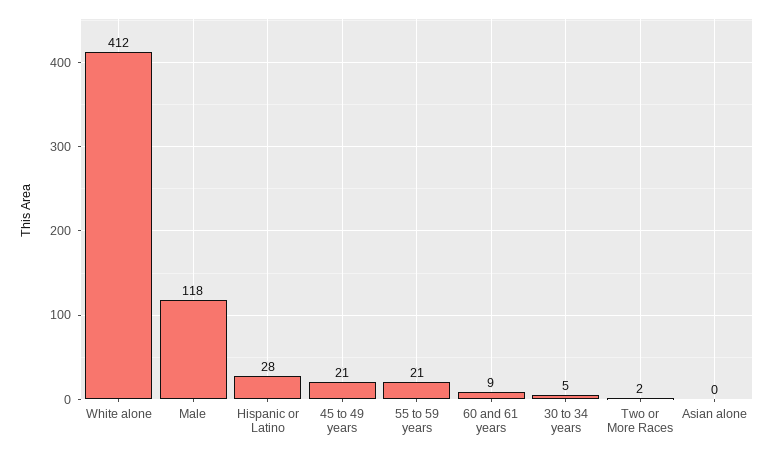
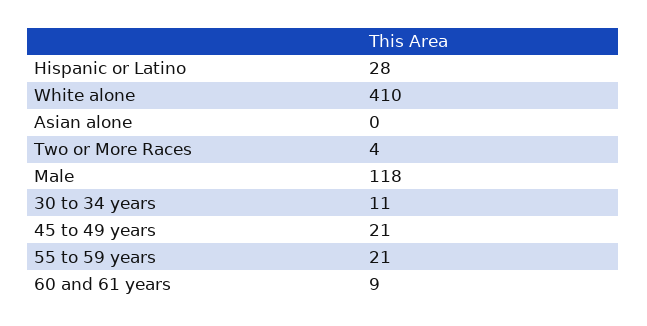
White alone: 412 -> 410
30 to 34 years: 5 -> 11
Two or More Races: 2 -> 4

